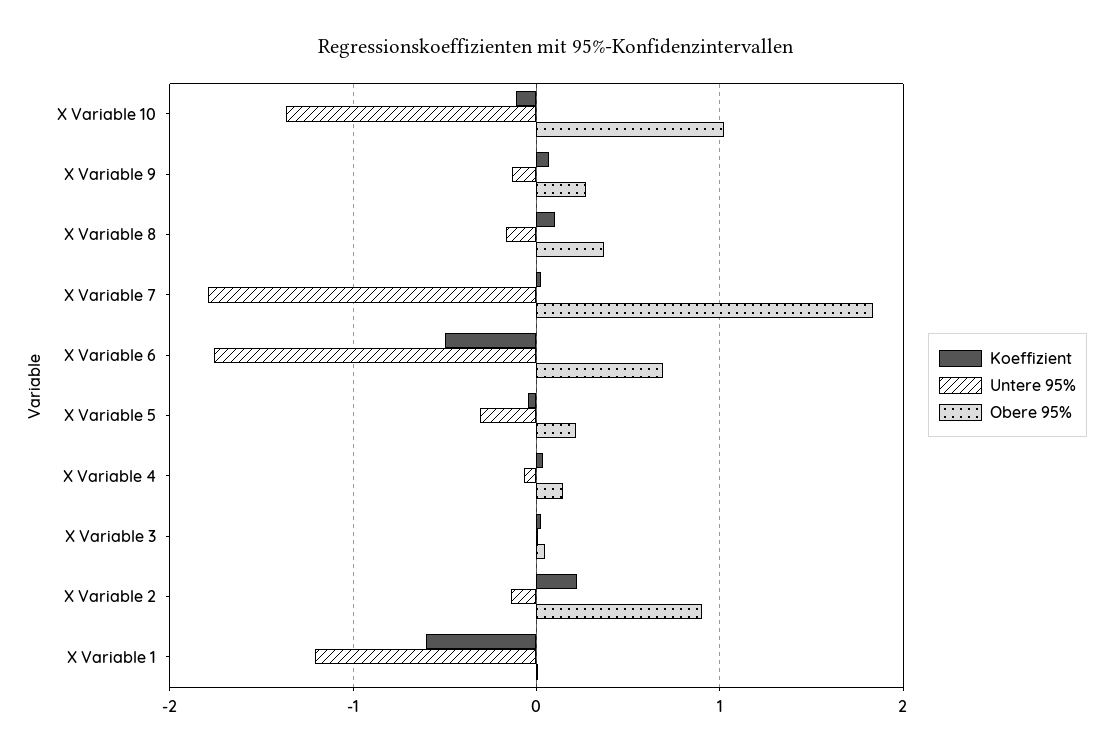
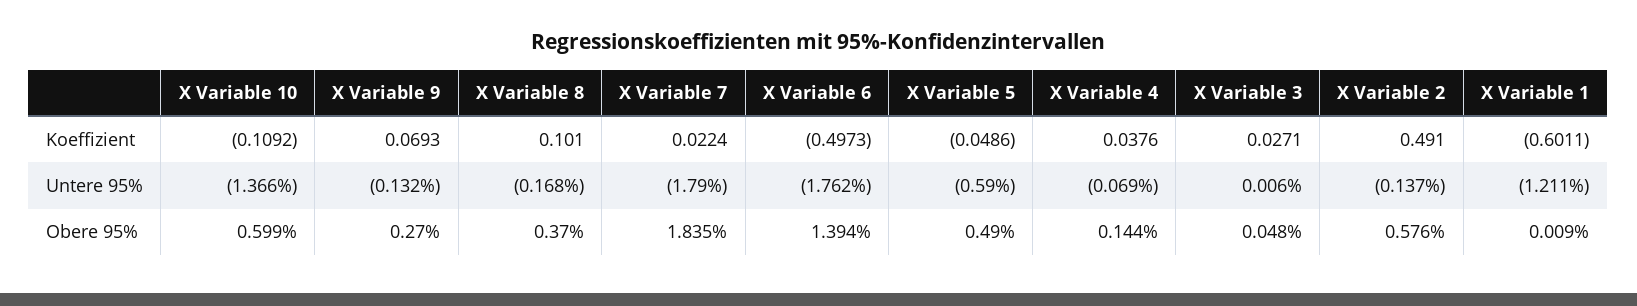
Obere 95%, X Variable 10: 1 -> 0.599
Obere 95%, X Variable 6: 0.7 -> 1.394
Untere 95%, X Variable 5: -0.3 -> -0.59
Obere 95%, X Variable 5: 0.2 -> 0.49
Koeffizient, X Variable 2: 0.2 -> 0.491
Obere 95%, X Variable 2: 0.9 -> 0.576

